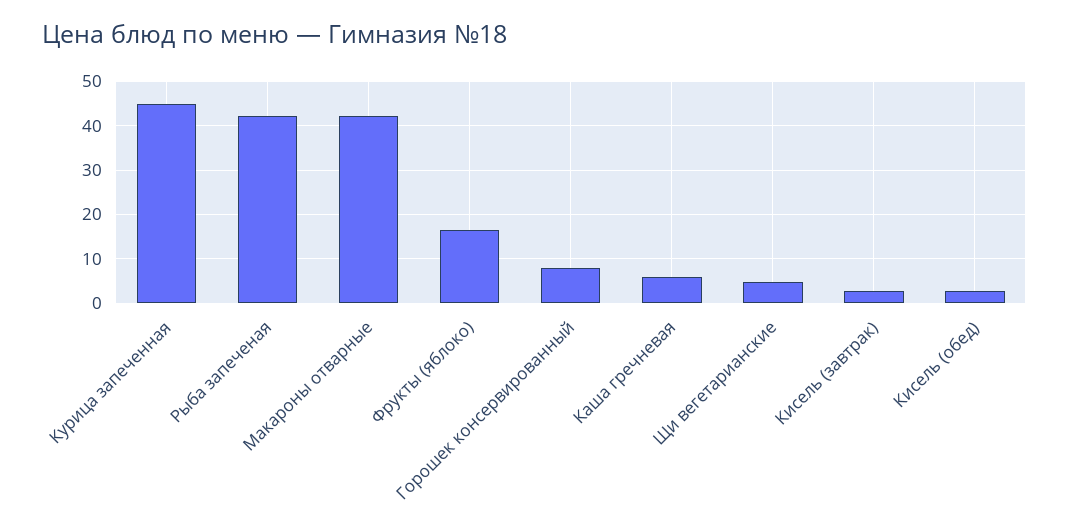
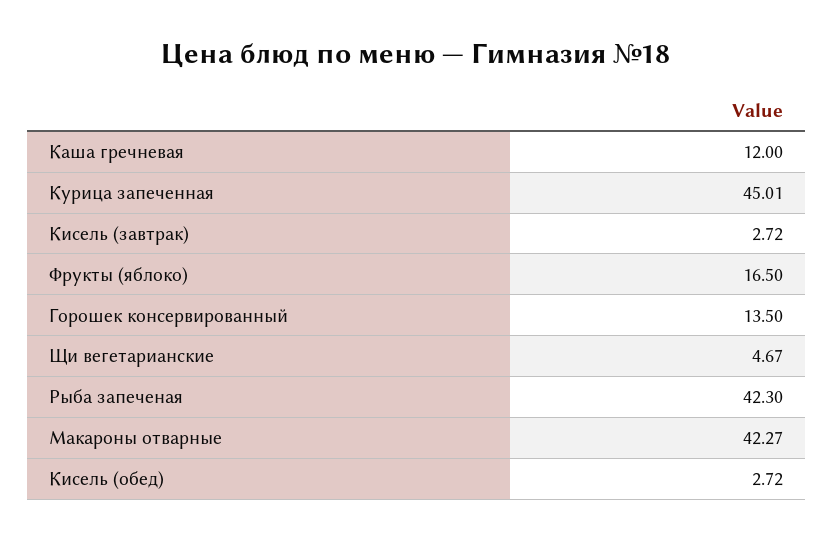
Горошек консервированный: 8 -> 13.5
Каша гречневая: 6 -> 12

